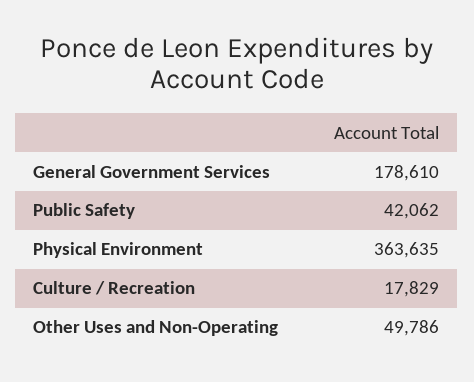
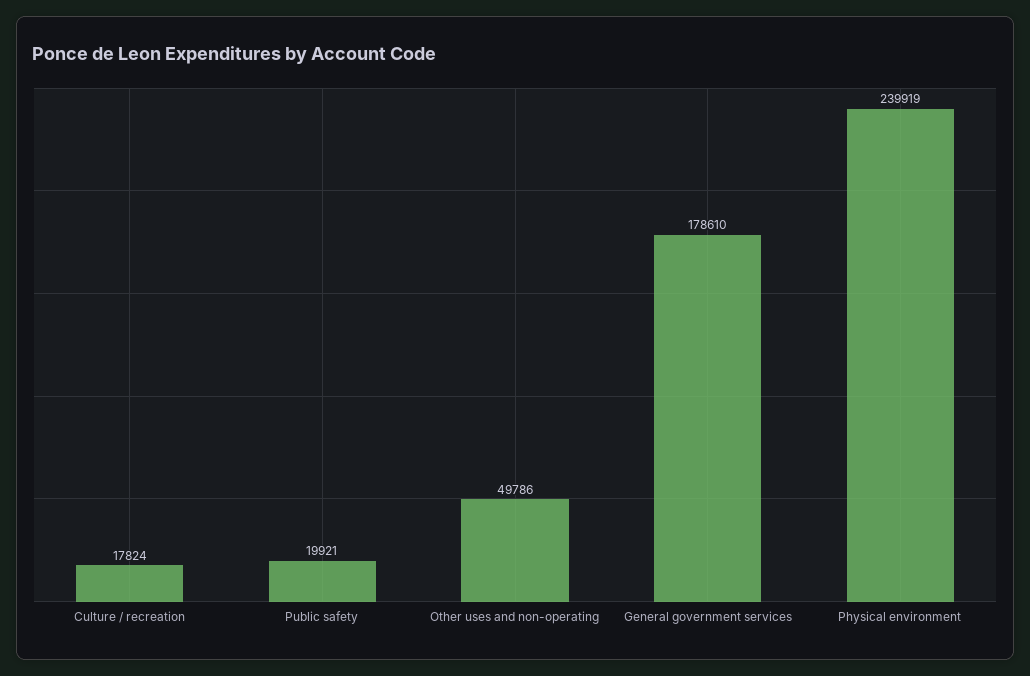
Public Safety: 42062 -> 19921
Physical Environment: 363635 -> 239919
Culture / Recreation: 17829 -> 17824

